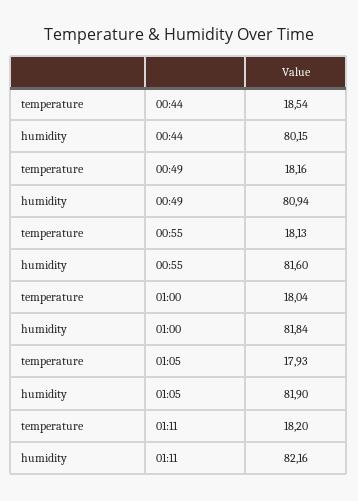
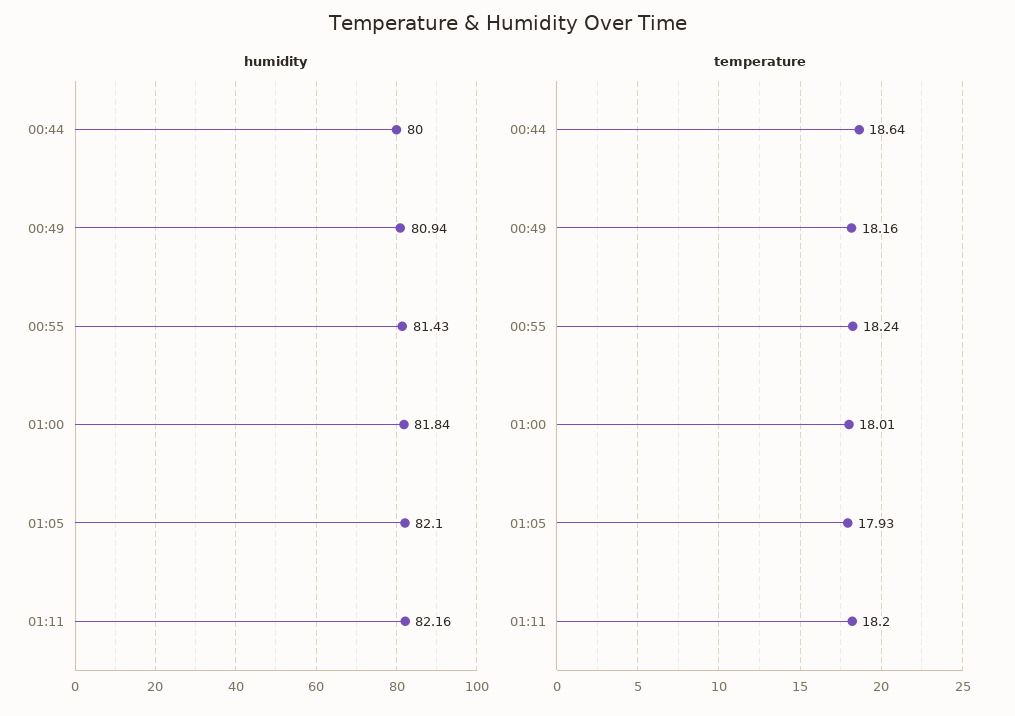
temperature, 00:44: 18.54 -> 18.64
humidity, 00:44: 80.15 -> 80
temperature, 00:55: 18.13 -> 18.24
humidity, 00:55: 81.6 -> 81.43
temperature, 01:00: 18.04 -> 18.01
humidity, 01:05: 81.9 -> 82.1

